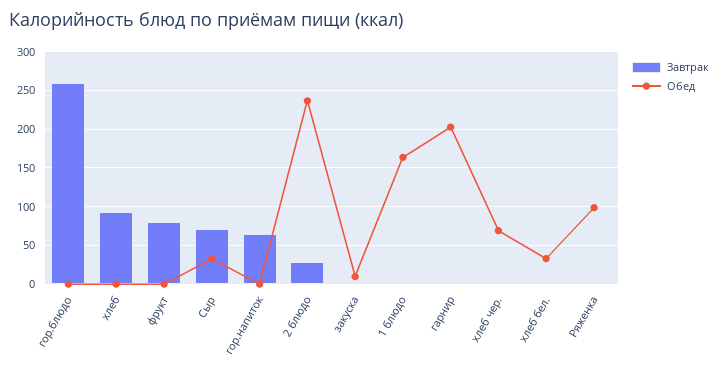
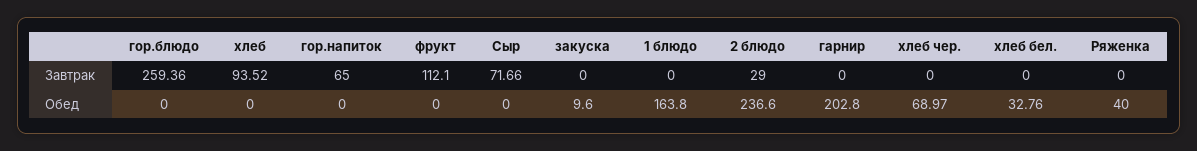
Завтрак, фрукт: 80 -> 112.1
Обед, Сыр: 30 -> 0
Обед, Ряженка: 100 -> 40

